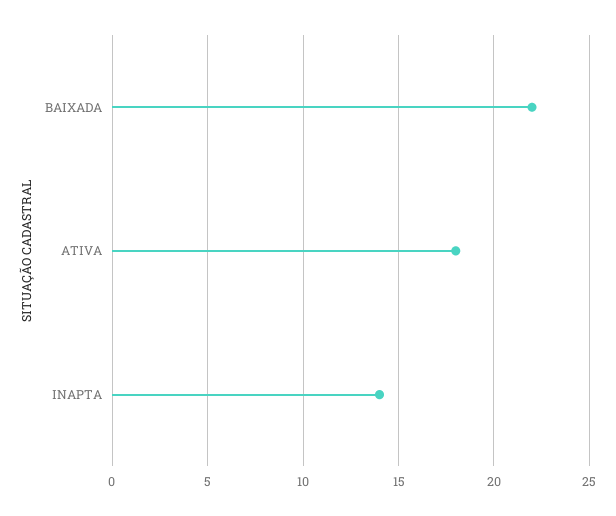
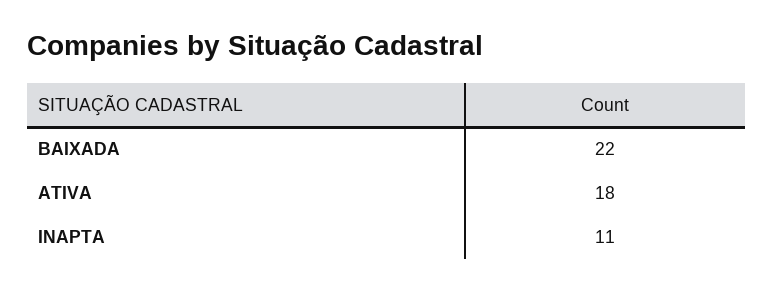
INAPTA: 14 -> 11

